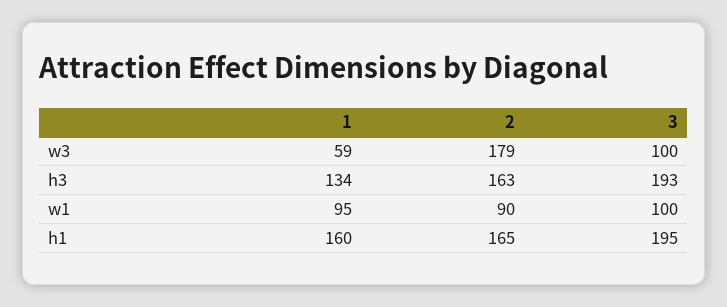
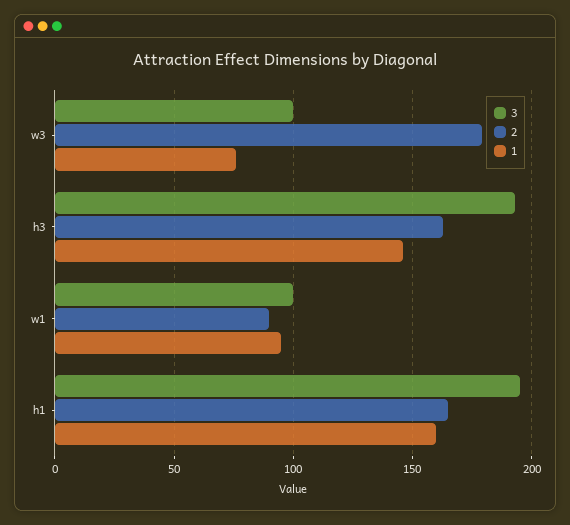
1, w3: 59 -> 75
1, h3: 134 -> 145

